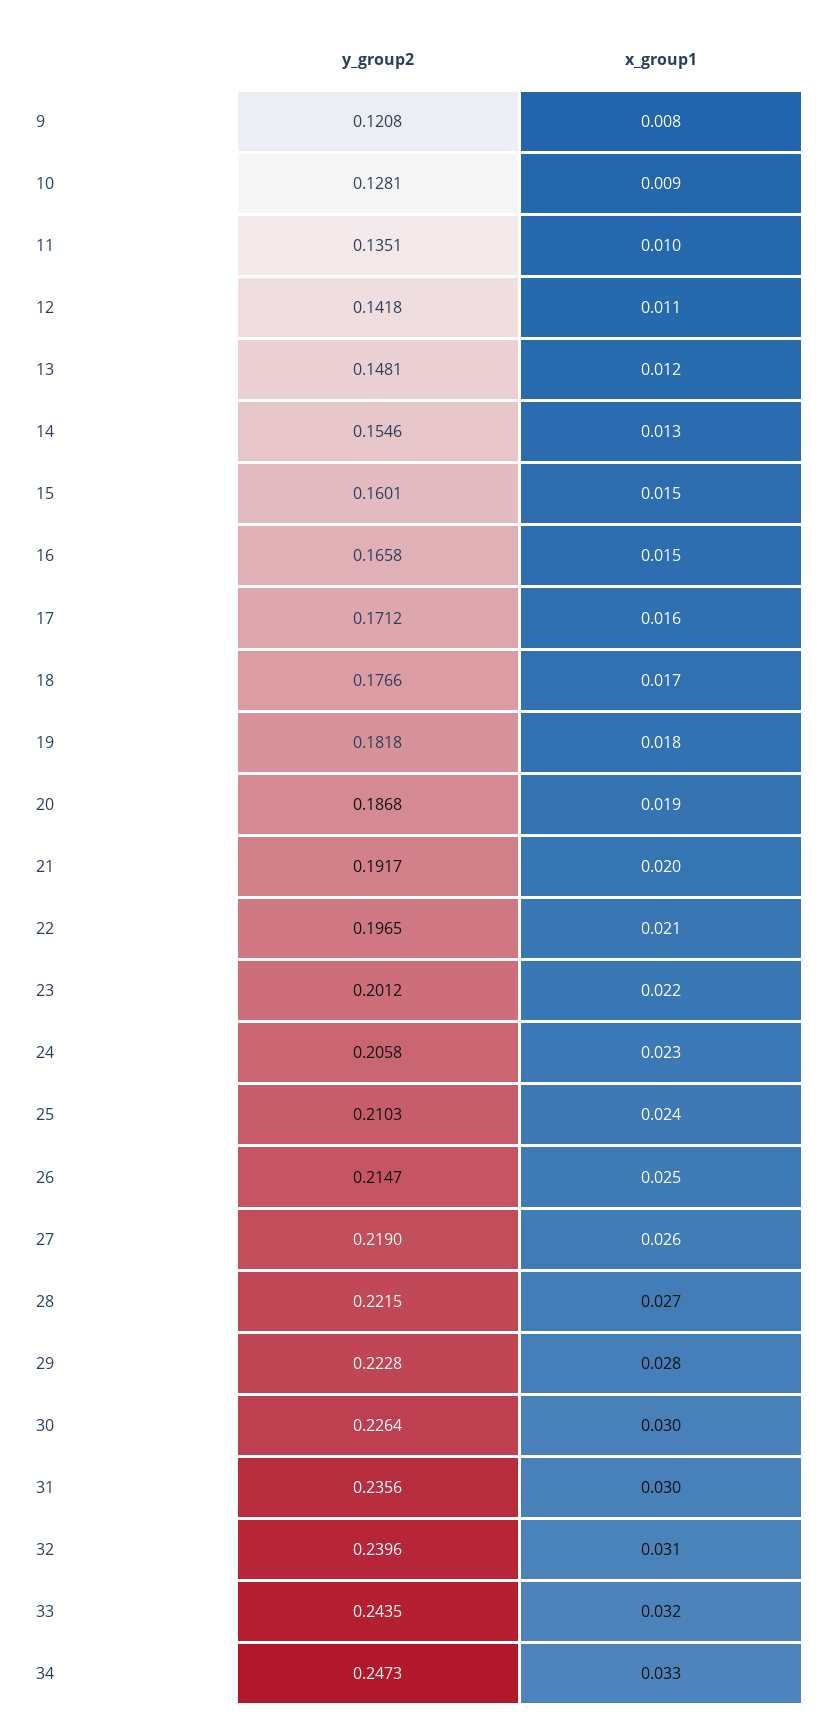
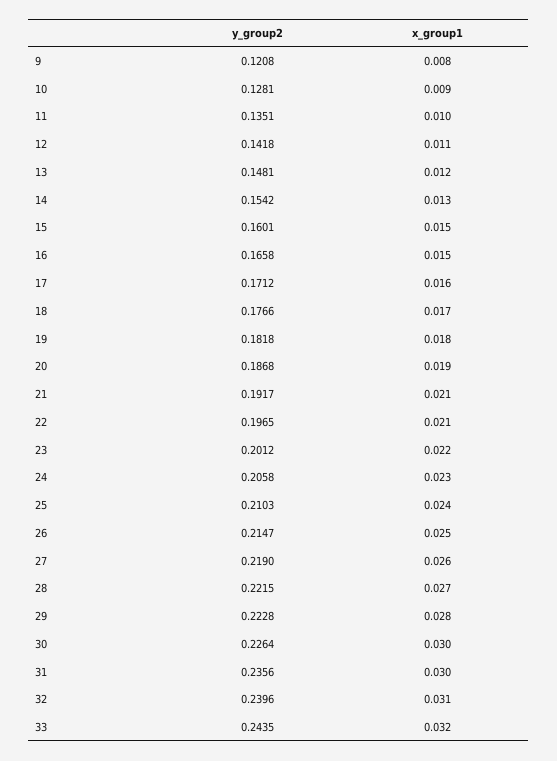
y_group2, 14: 0.1546 -> 0.1542
x_group1, 21: 0.02 -> 0.021
y_group2, 34: 0.2473 -> none
x_group1, 34: 0.033 -> none

